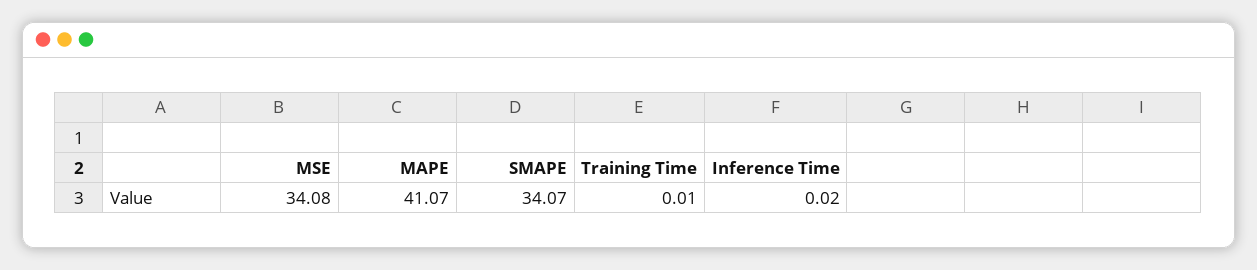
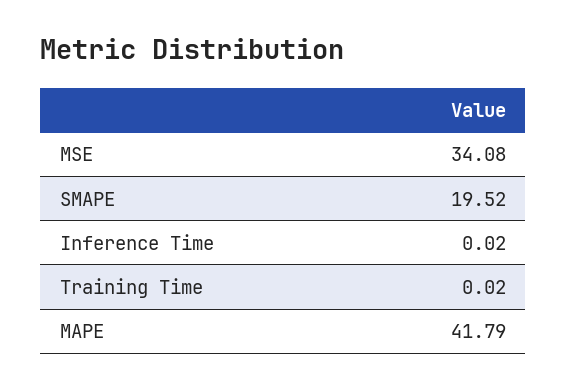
MAPE: 41.07 -> 41.79
SMAPE: 34.07 -> 19.52
Training Time: 0.01 -> 0.02

